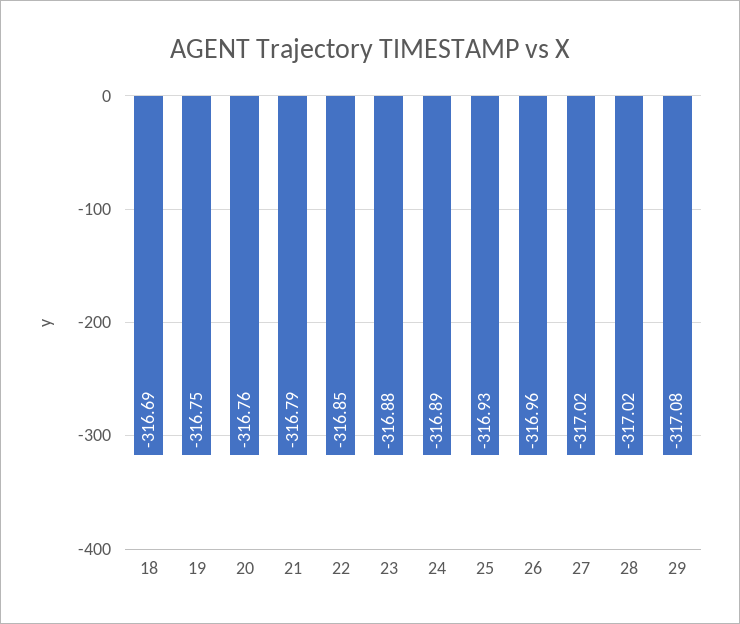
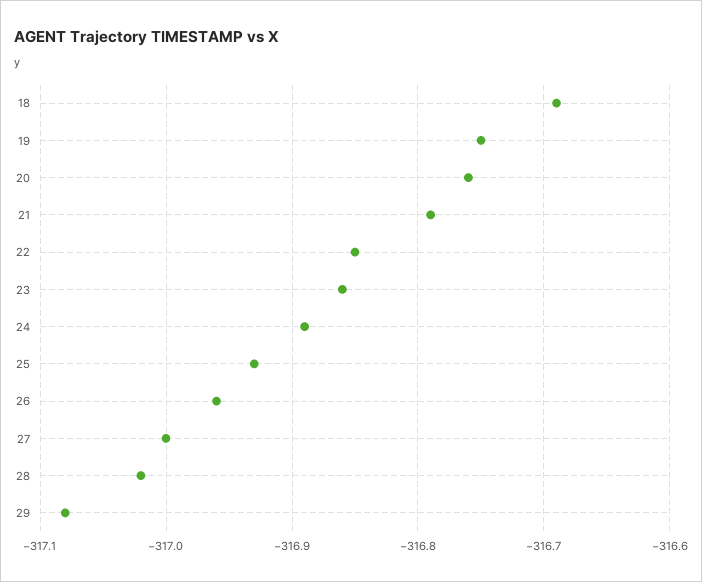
23: -316.88 -> -316.86
27: -317.02 -> -317

